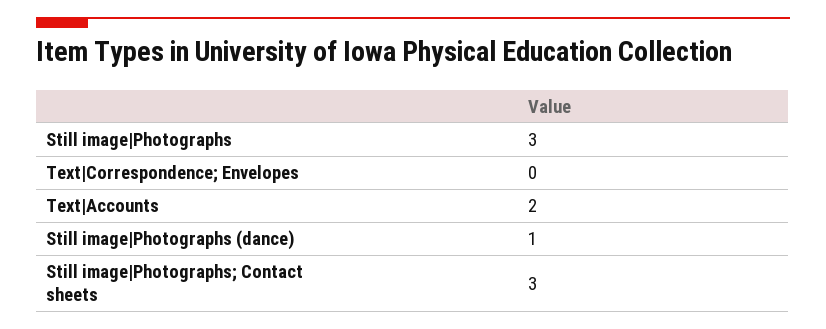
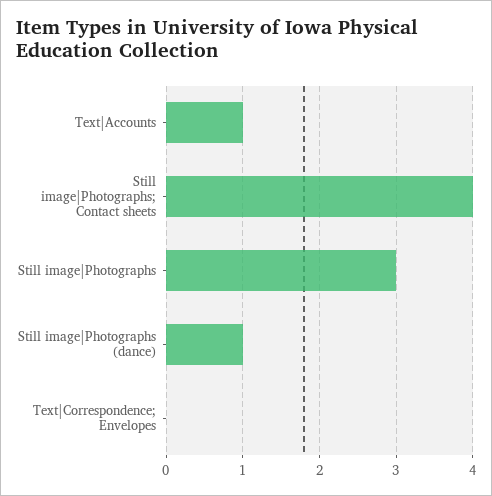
Text|Accounts: 2 -> 1
Still image|Photographs; Contact sheets: 3 -> 4

